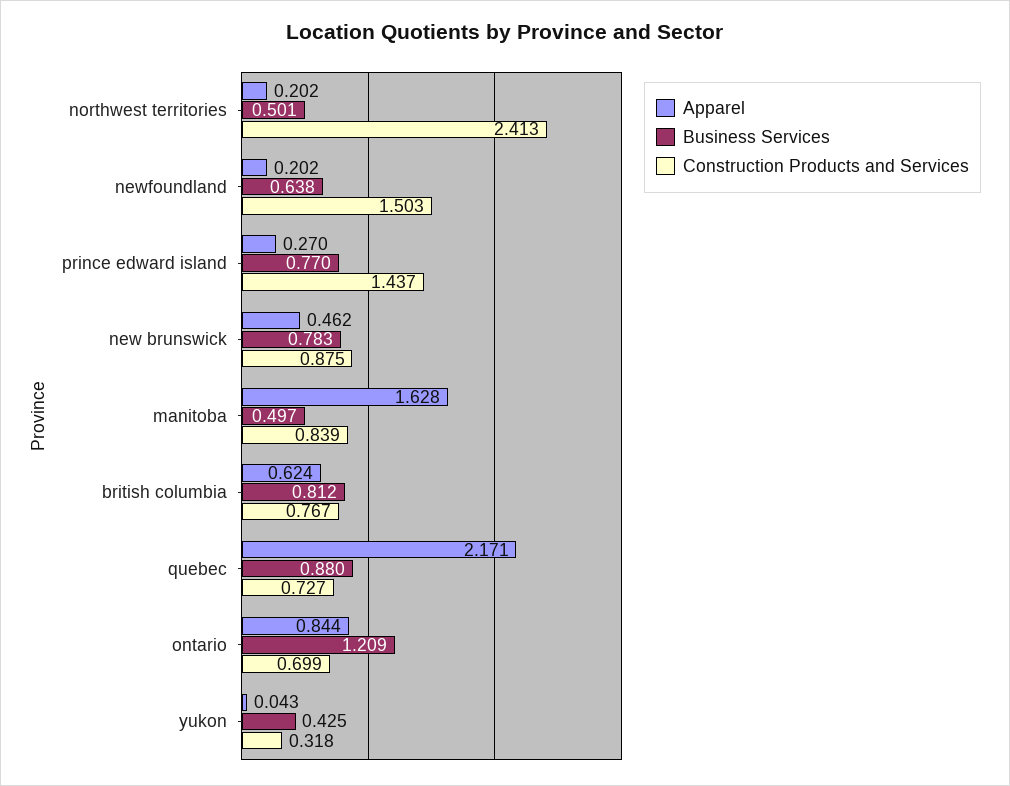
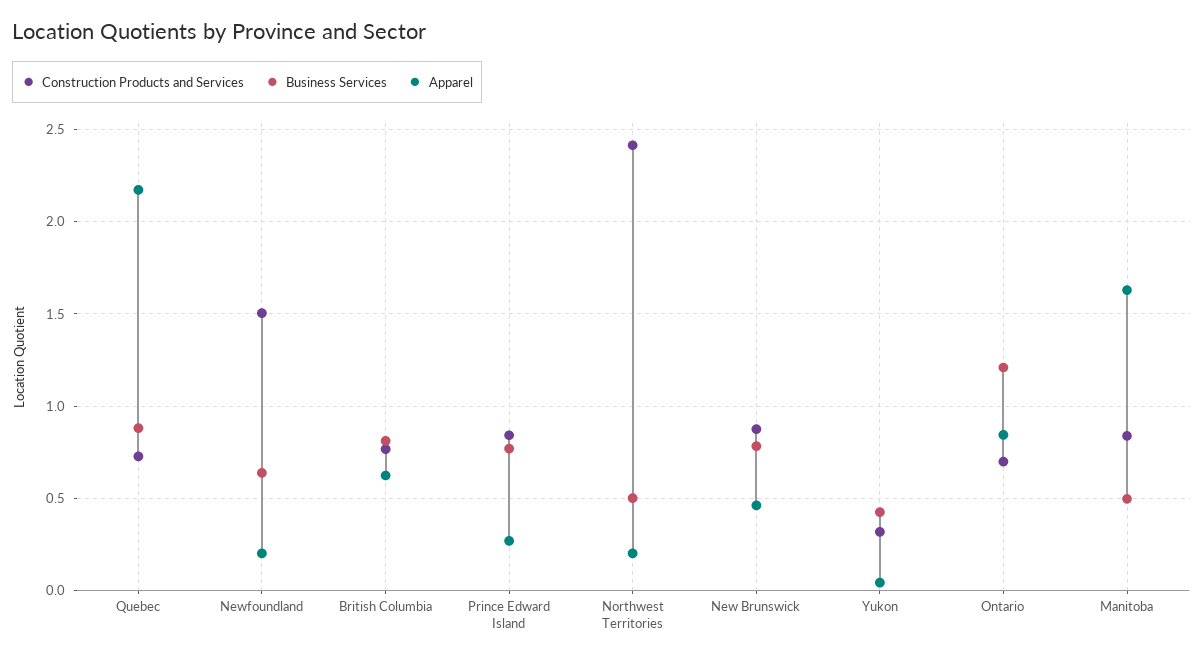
Construction Products and Services, prince edward island: 1.437 -> 0.85

